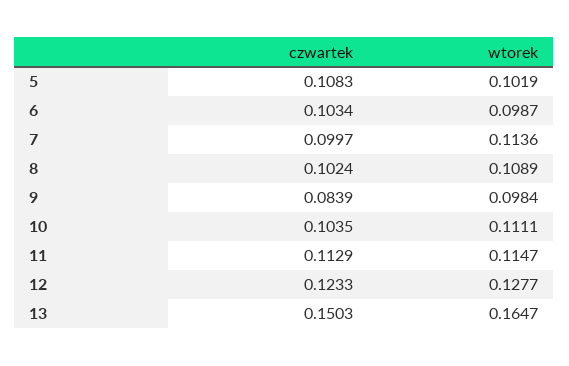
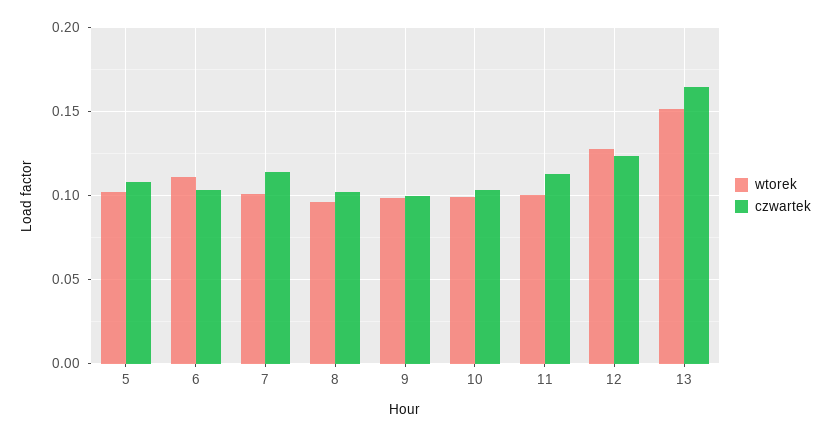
wtorek, 6: 0.0987 -> 0.11
czwartek, 7: 0.0997 -> 0.115
wtorek, 7: 0.1136 -> 0.1
wtorek, 8: 0.1089 -> 0.095
czwartek, 9: 0.0839 -> 0.1
wtorek, 10: 0.1111 -> 0.1
wtorek, 11: 0.1147 -> 0.1
czwartek, 13: 0.1503 -> 0.165
wtorek, 13: 0.1647 -> 0.15

